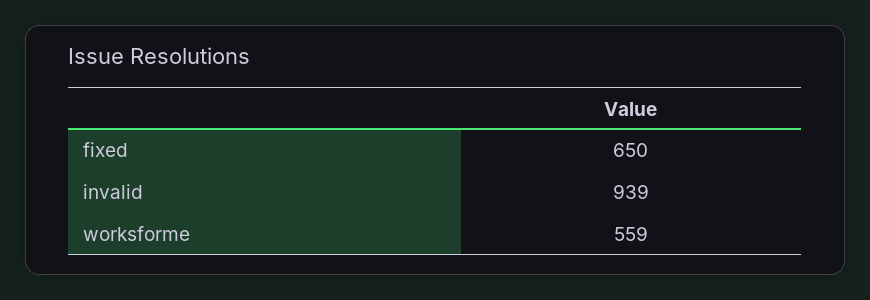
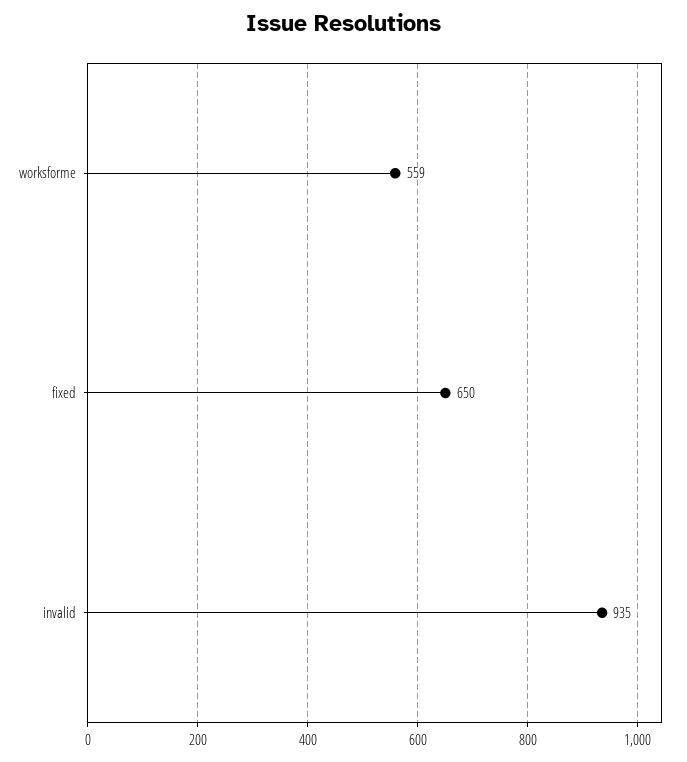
invalid: 939 -> 935

